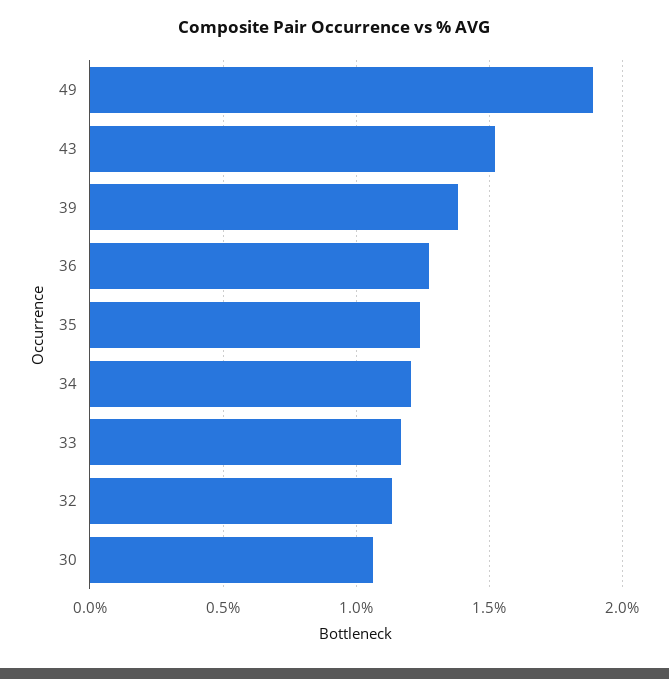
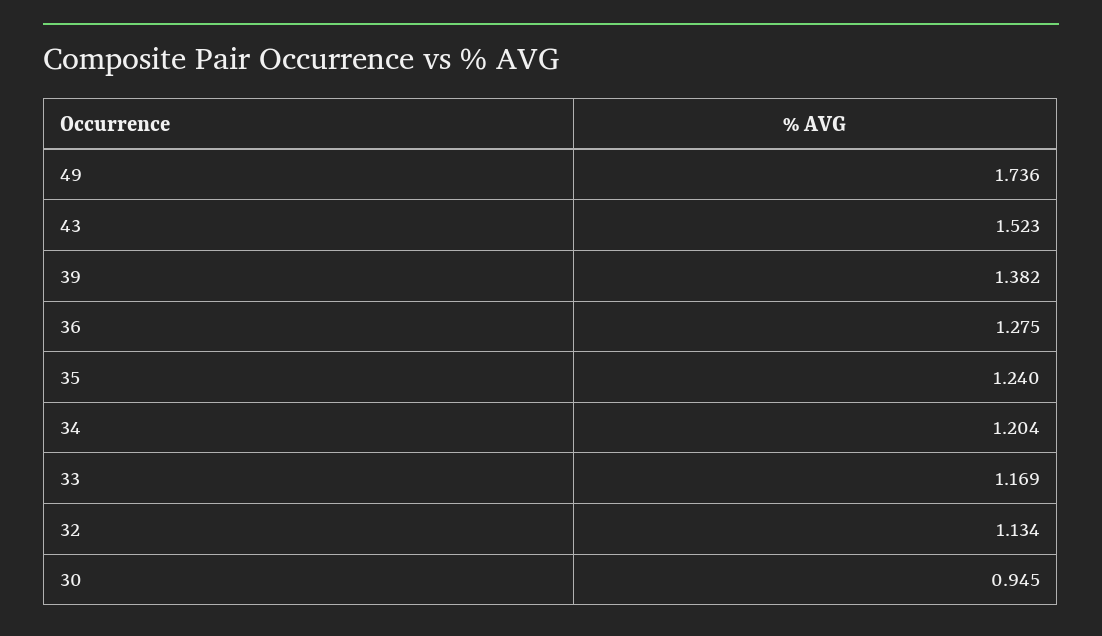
49: 1.9 -> 1.736
30: 1.05 -> 0.945

